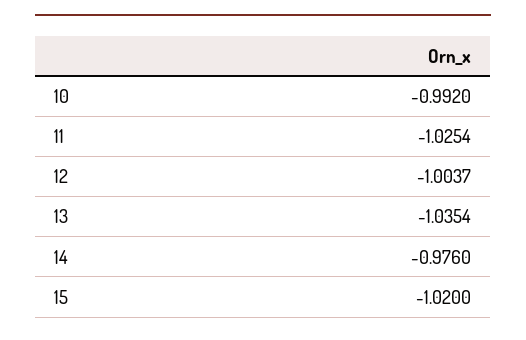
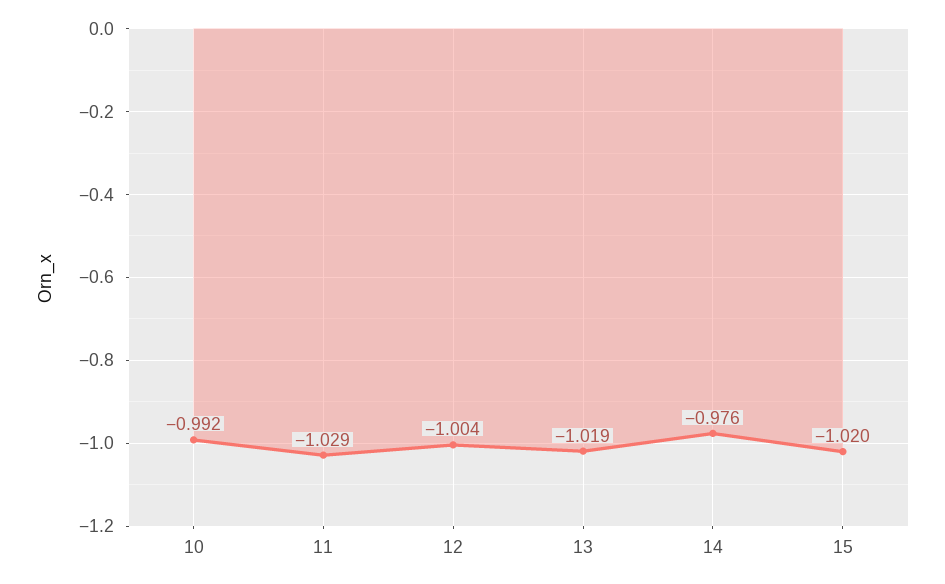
11: -1.0254 -> -1.029
13: -1.0354 -> -1.019

